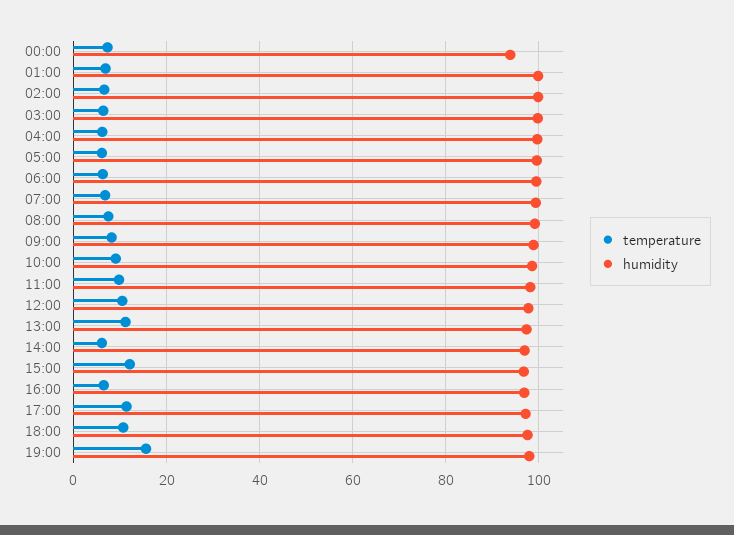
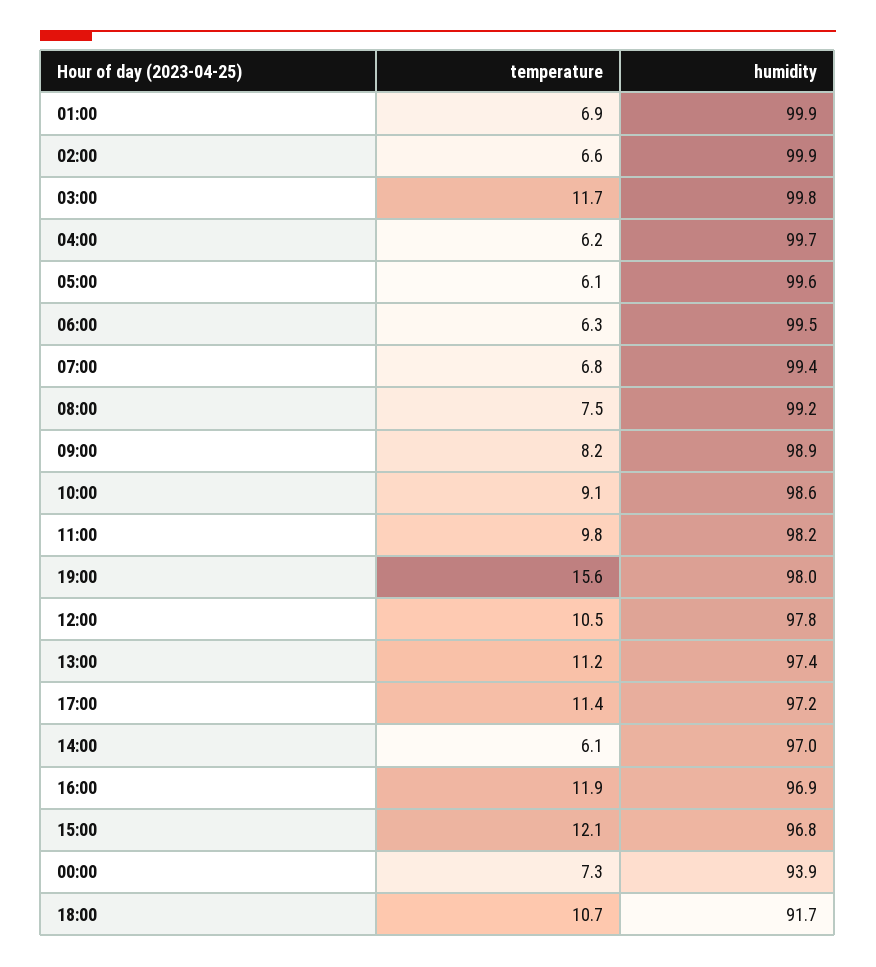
temperature, 03:00: 6 -> 11.7
temperature, 16:00: 6 -> 11.9
humidity, 18:00: 98 -> 91.7

